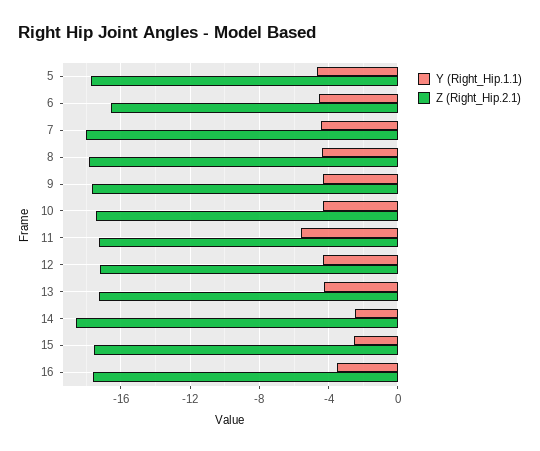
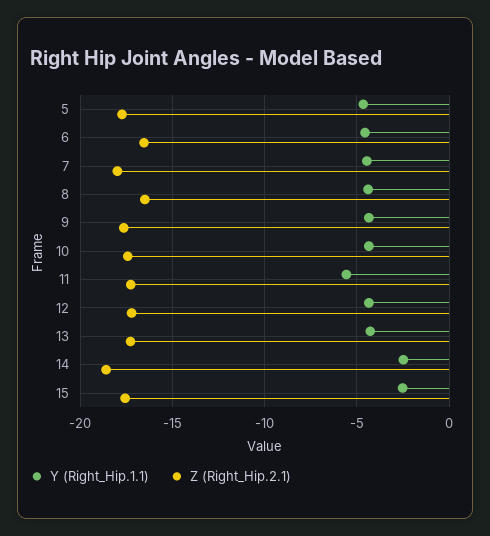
Z (Right_Hip.2.1), 8: -18 -> -16.5
Y (Right_Hip.1.1), 16: -3.5 -> none
Z (Right_Hip.2.1), 16: -17.5 -> none

